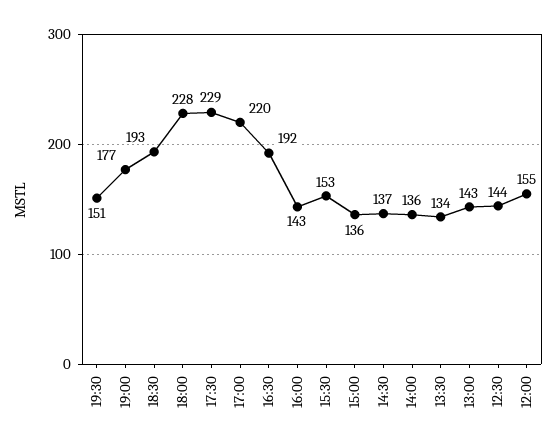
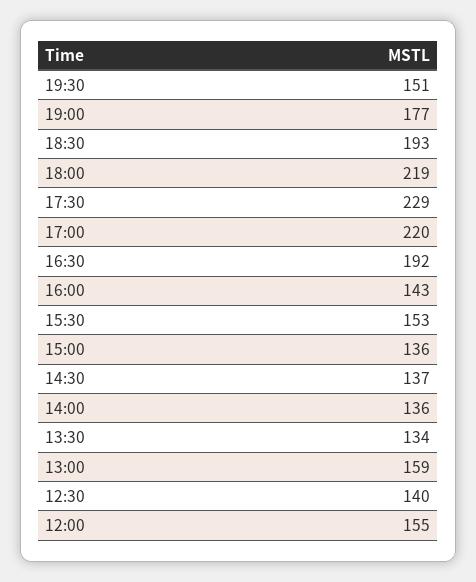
18:00: 228 -> 219
13:00: 143 -> 159
12:30: 144 -> 140

